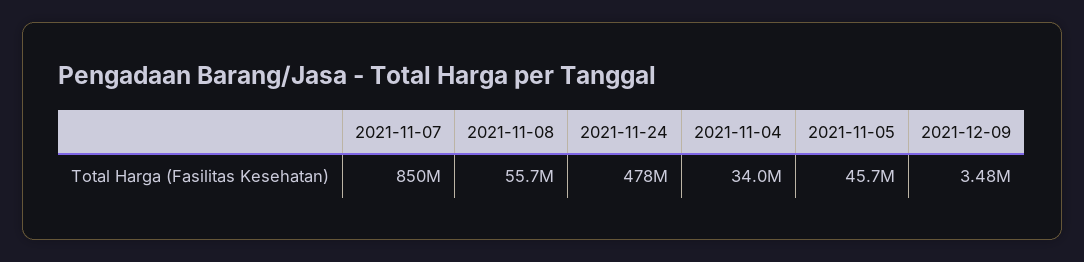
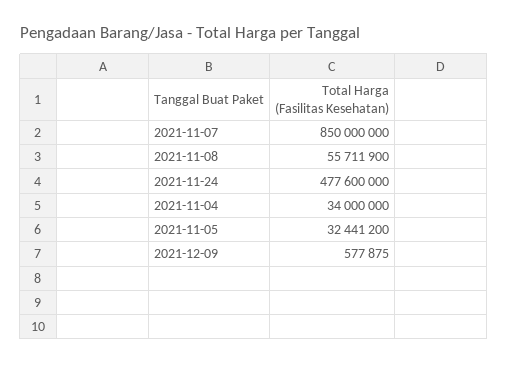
2021-11-05: 45700000 -> 32441200
2021-12-09: 3480000 -> 577875

